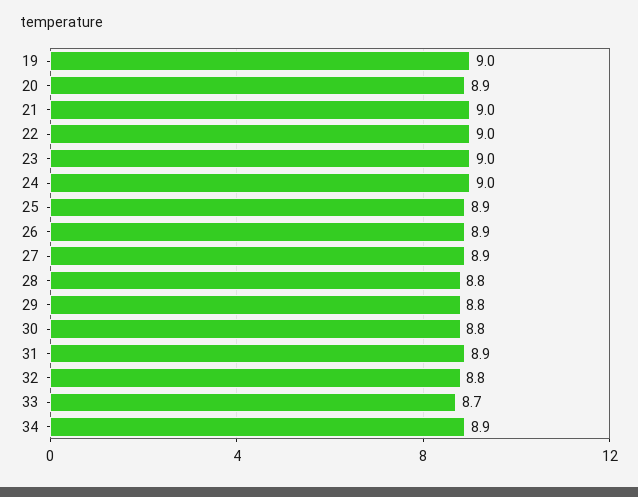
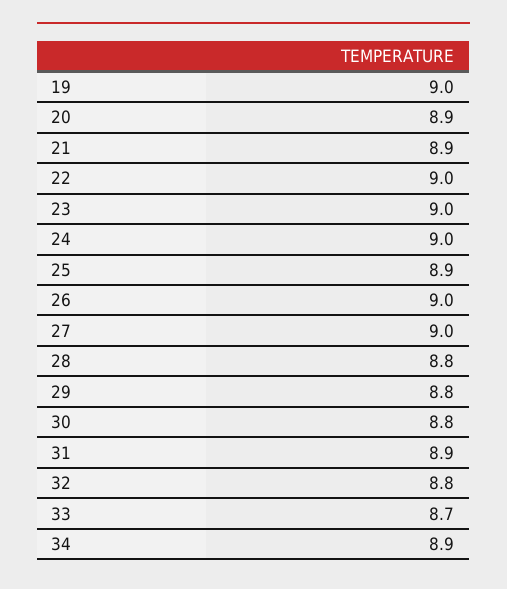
21: 9 -> 8.9
26: 8.9 -> 9
27: 8.9 -> 9

